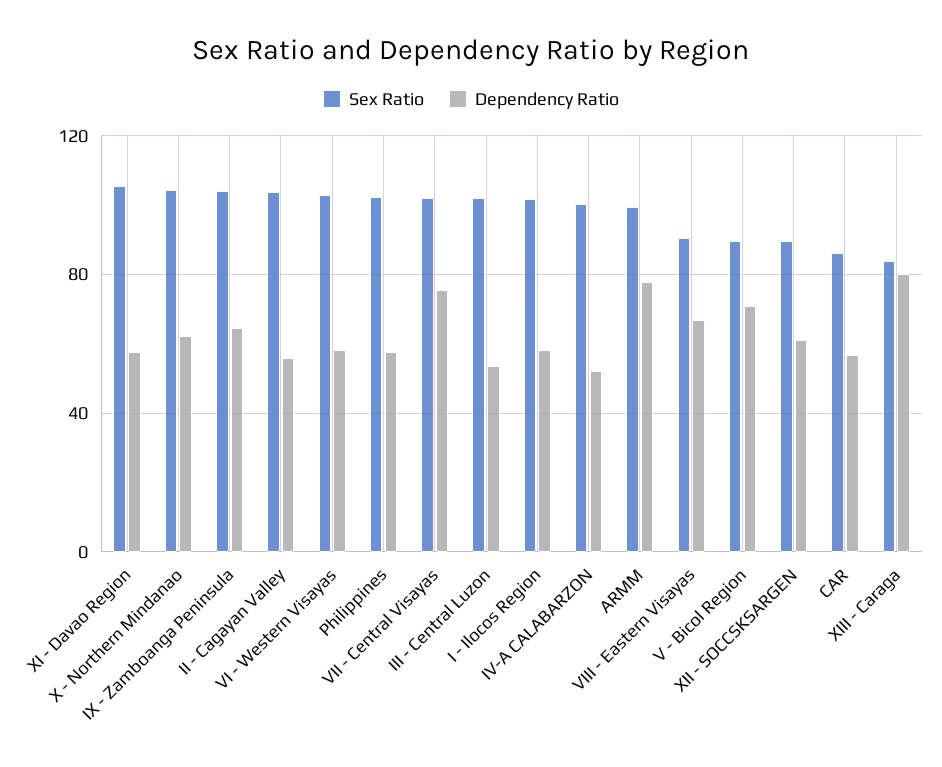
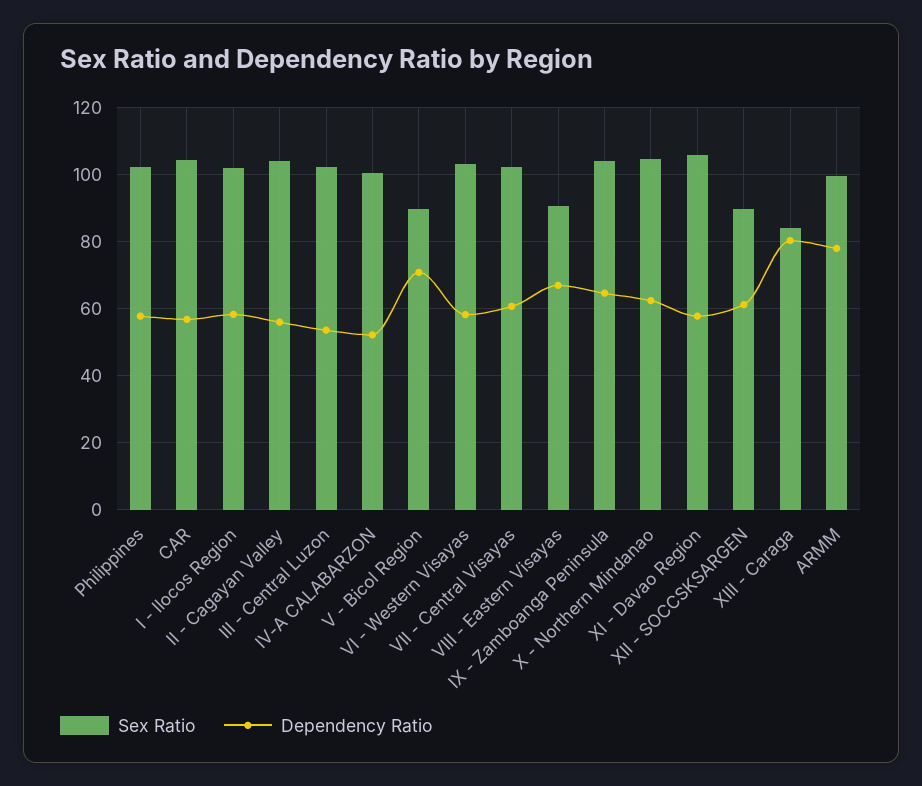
Dependency Ratio, VII - Central Visayas: 75 -> 60
Sex Ratio, CAR: 85 -> 104

